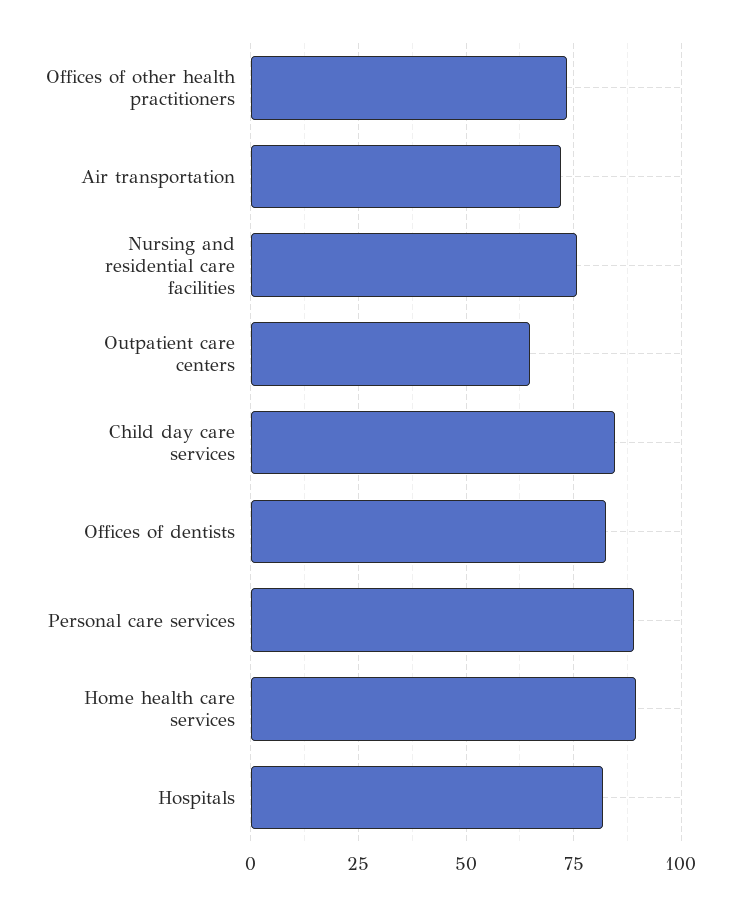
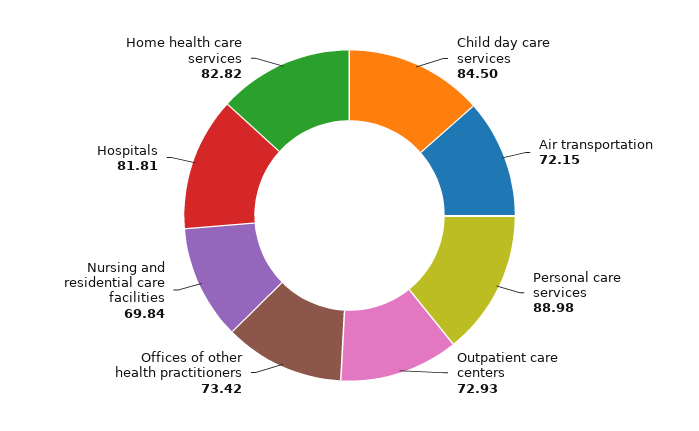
Nursing and residential care facilities: 75 -> 69.84
Outpatient care centers: 65 -> 72.93
Offices of dentists: 82.5 -> none
Home health care services: 90 -> 82.82

